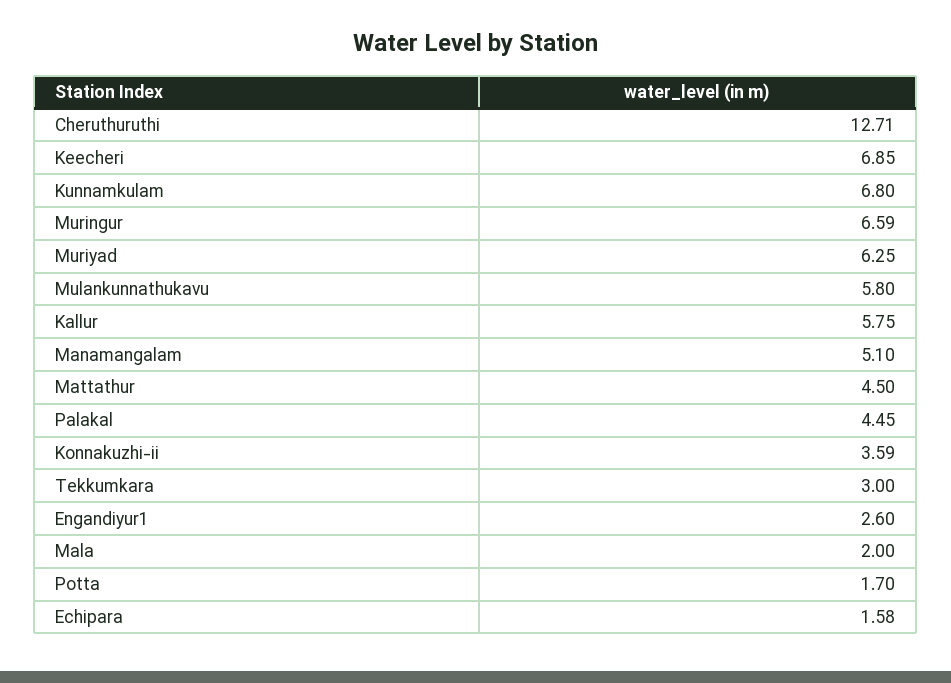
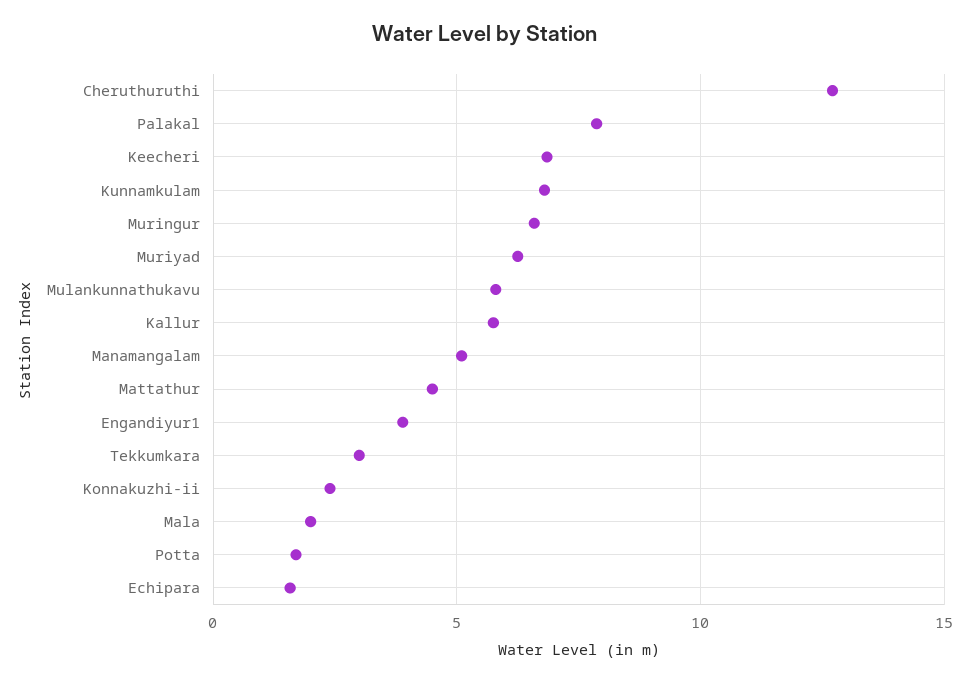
Palakal: 4.45 -> 8
Konnakuzhi-ii: 3.59 -> 2.5
Engandiyur1: 2.6 -> 4

